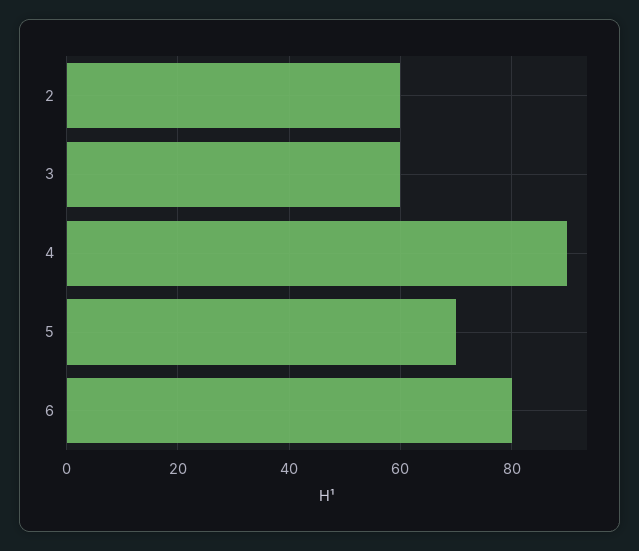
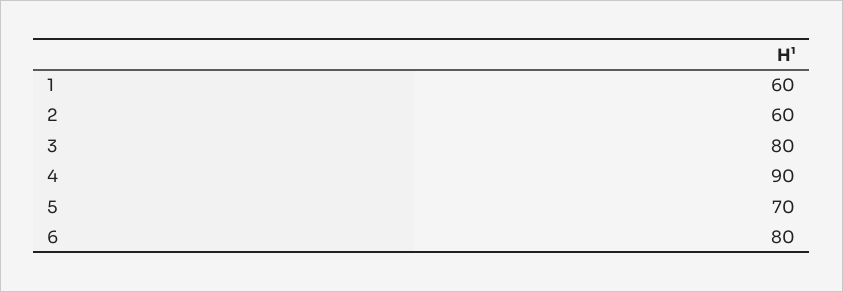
3: 60 -> 80
1: none -> 60

